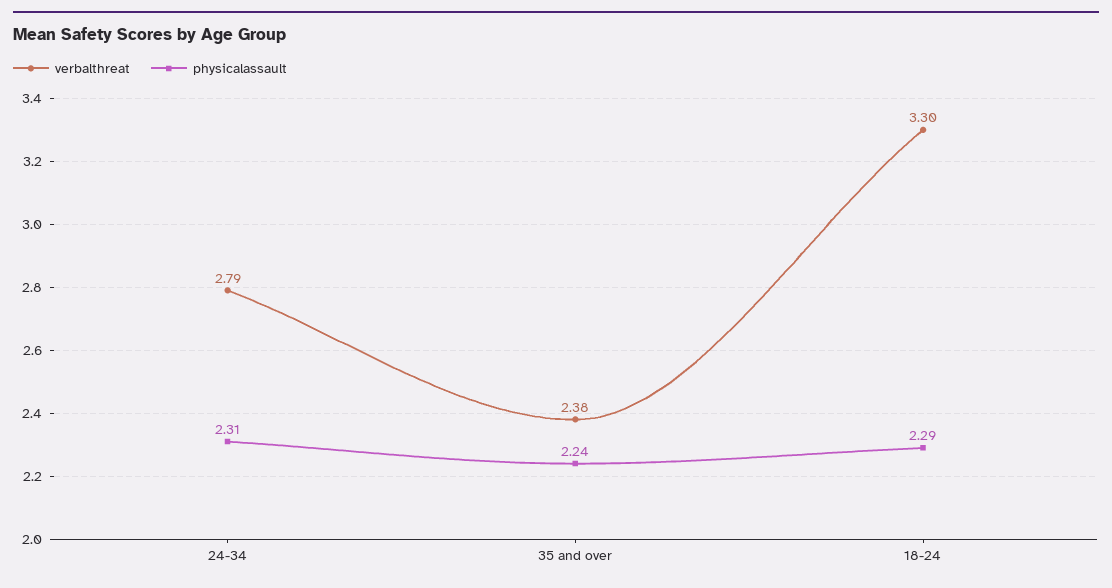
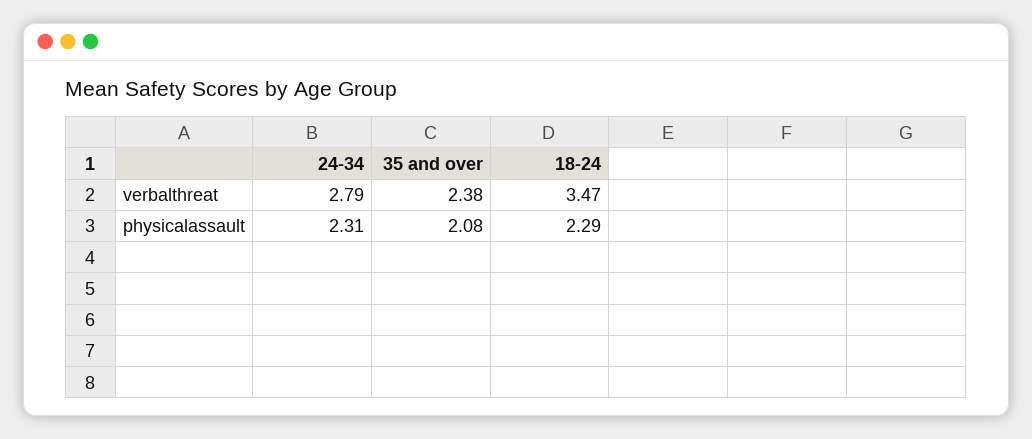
physicalassault, 35 and over: 2.24 -> 2.08
verbalthreat, 18-24: 3.3 -> 3.47

